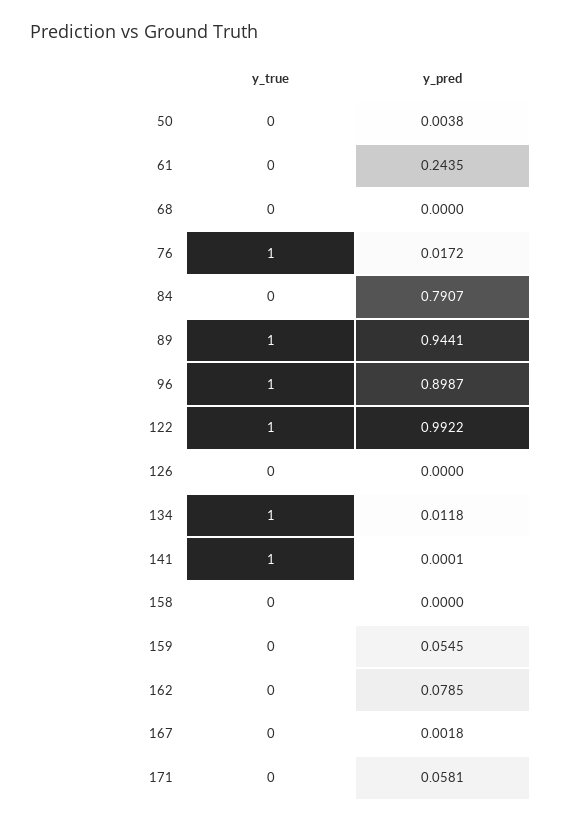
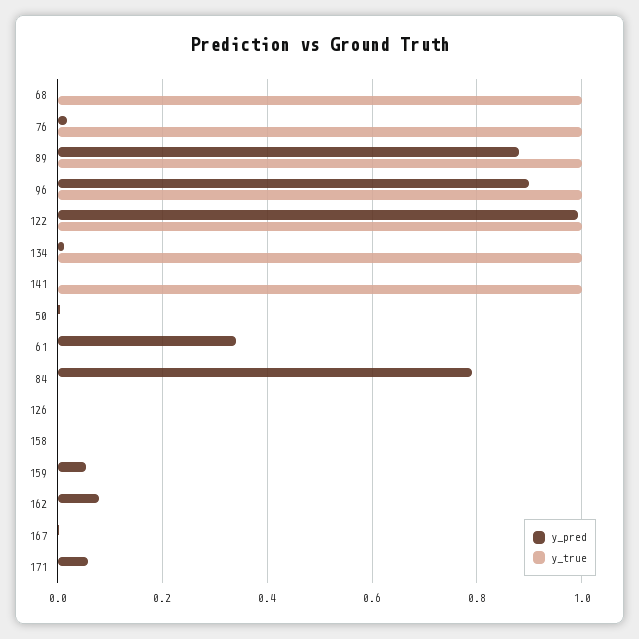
y_pred, 61: 0.2435 -> 0.34
y_true, 68: 0 -> 1
y_pred, 89: 0.9441 -> 0.88

